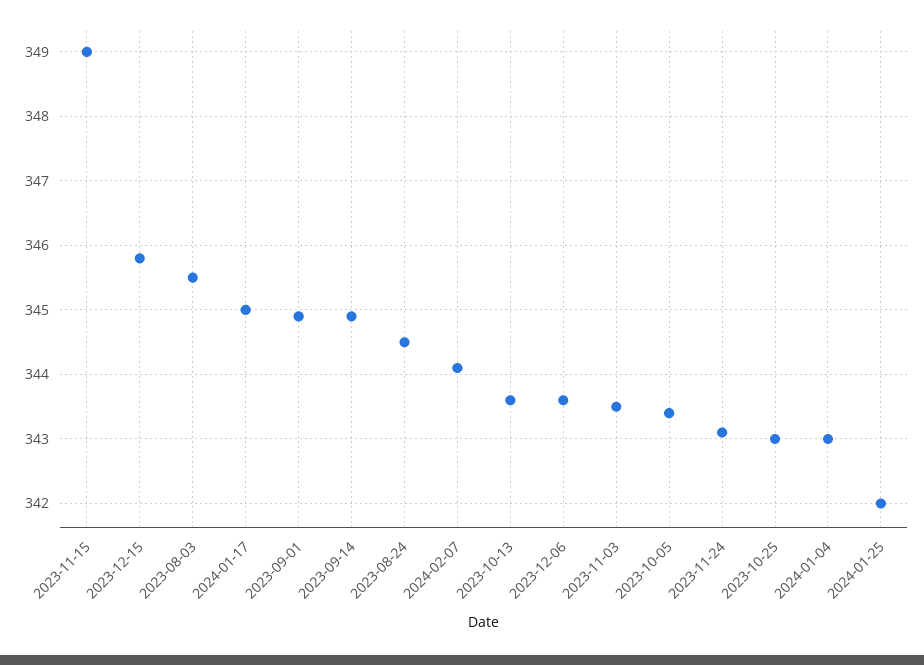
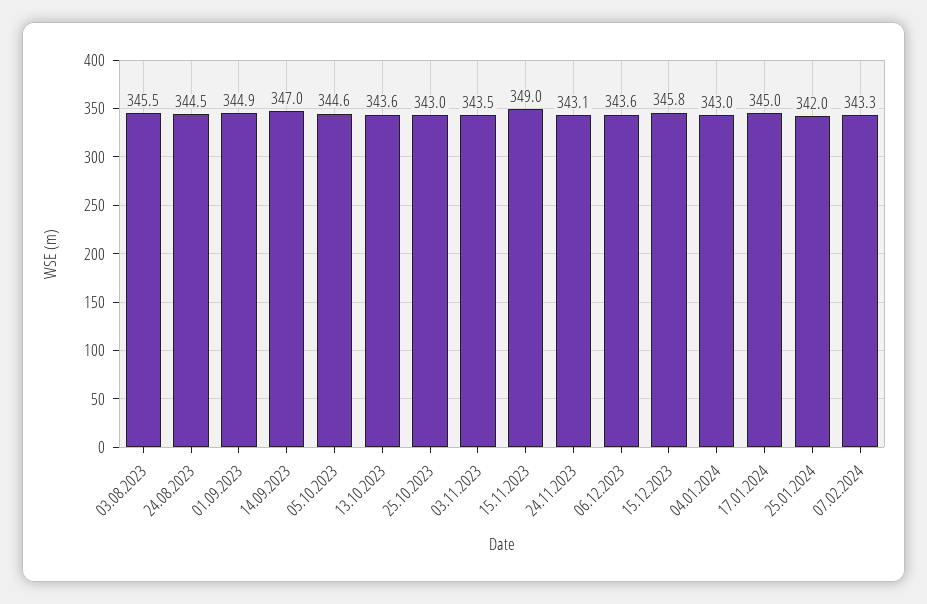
2023-09-14: 344.9 -> 347
2024-02-07: 344.1 -> 343.3
2023-10-05: 343.4 -> 344.6

